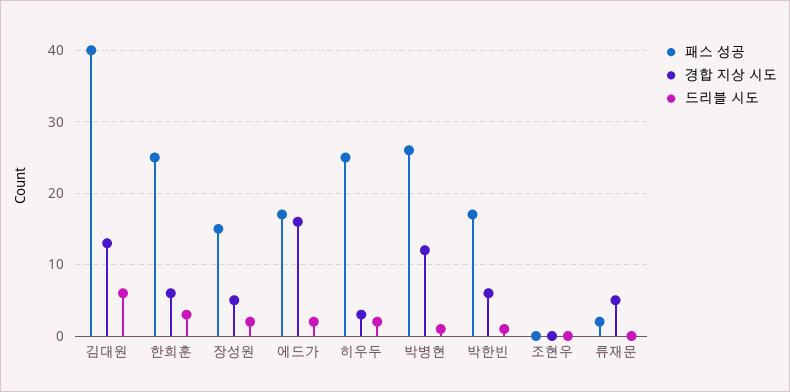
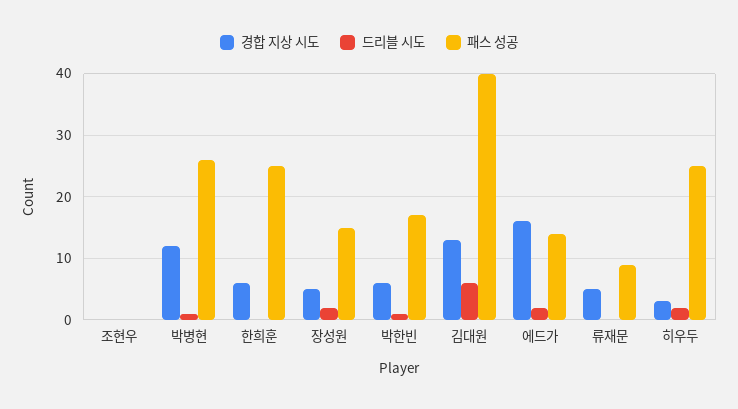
드리블 시도, 한희훈: 3 -> 0
패스 성공, 에드가: 17 -> 14
패스 성공, 류재문: 2 -> 9

